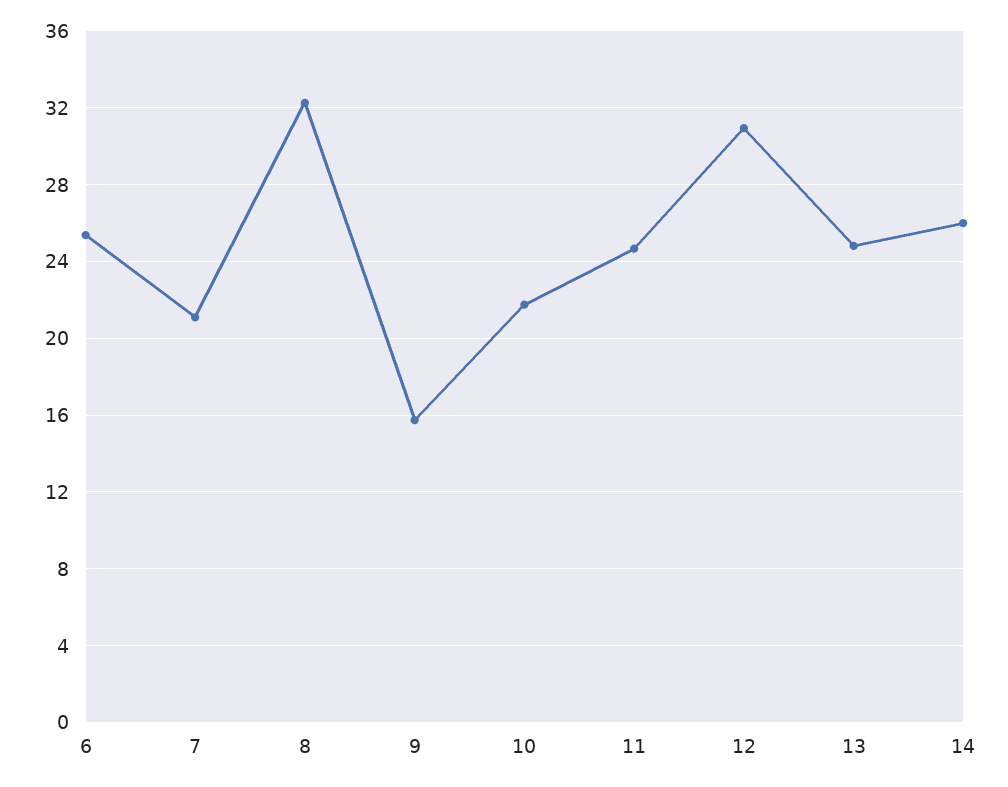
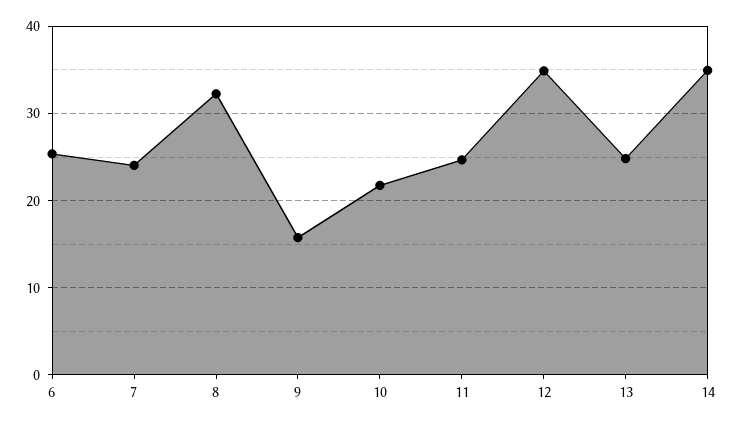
7: 21 -> 24
12: 31 -> 35
14: 26 -> 35

